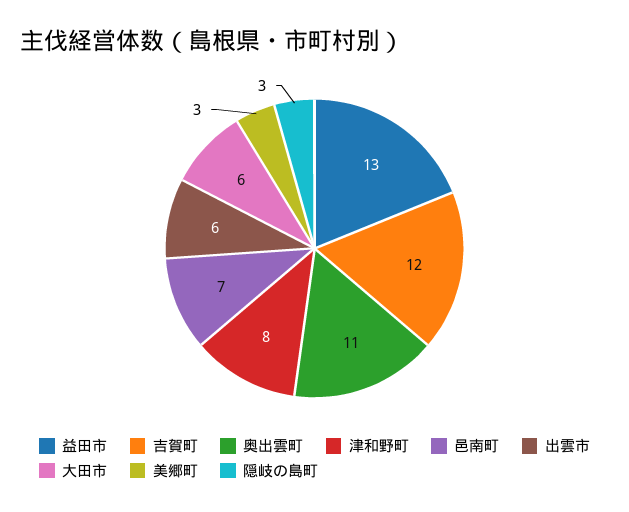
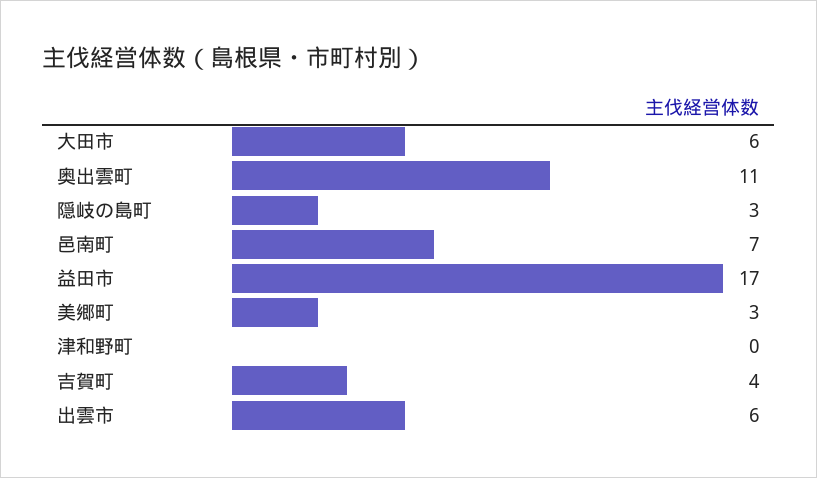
益田市: 13 -> 17
吉賀町: 12 -> 4
津和野町: 8 -> 0

